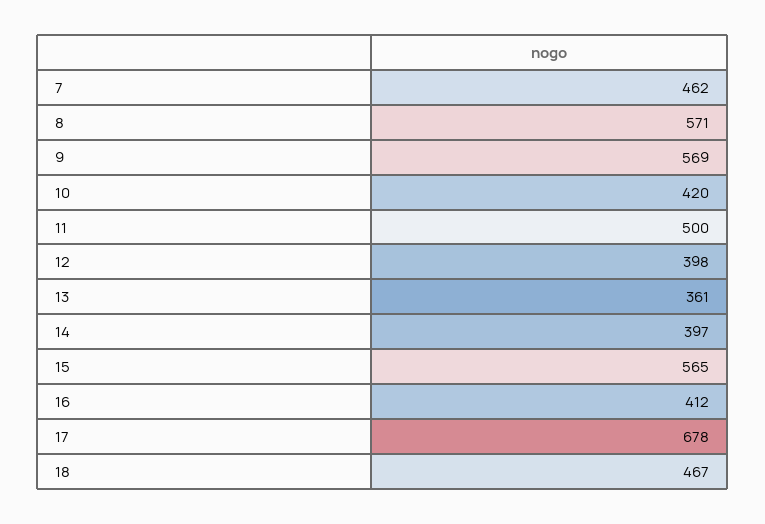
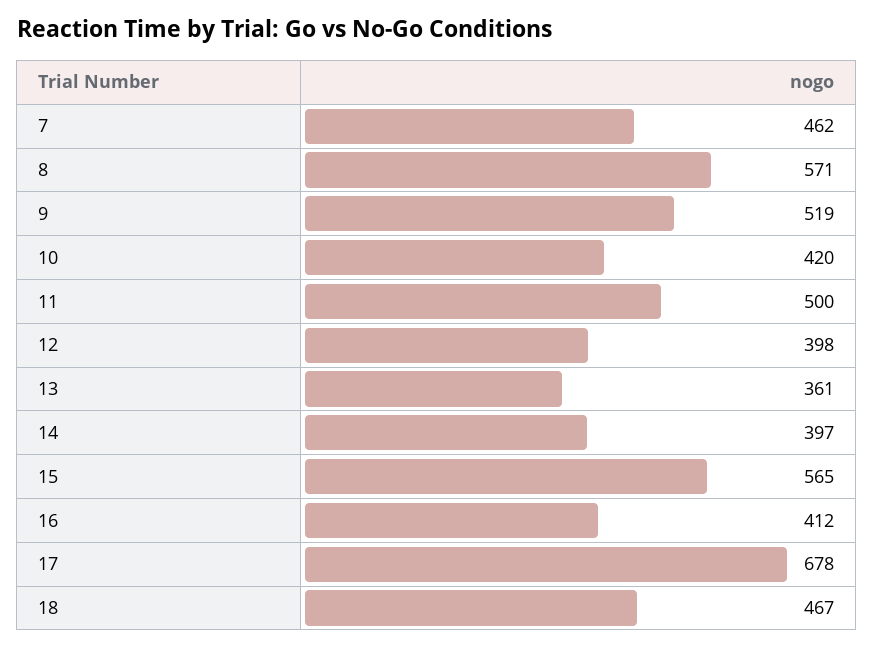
9: 569 -> 519

